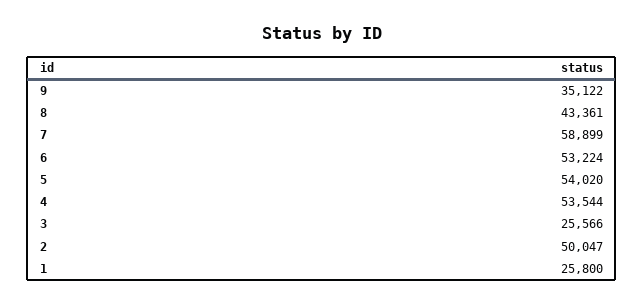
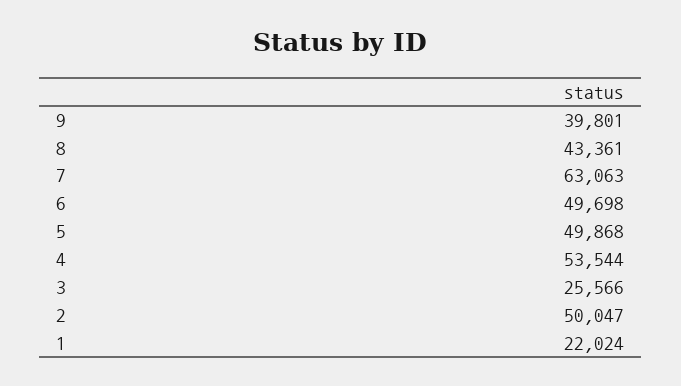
9: 35122 -> 39801
7: 58899 -> 63063
6: 53224 -> 49698
5: 54020 -> 49868
1: 25800 -> 22024

